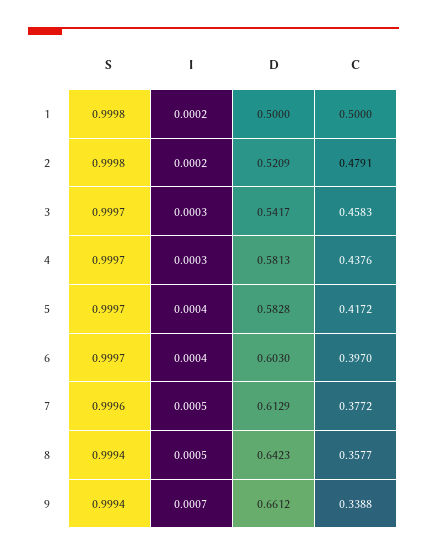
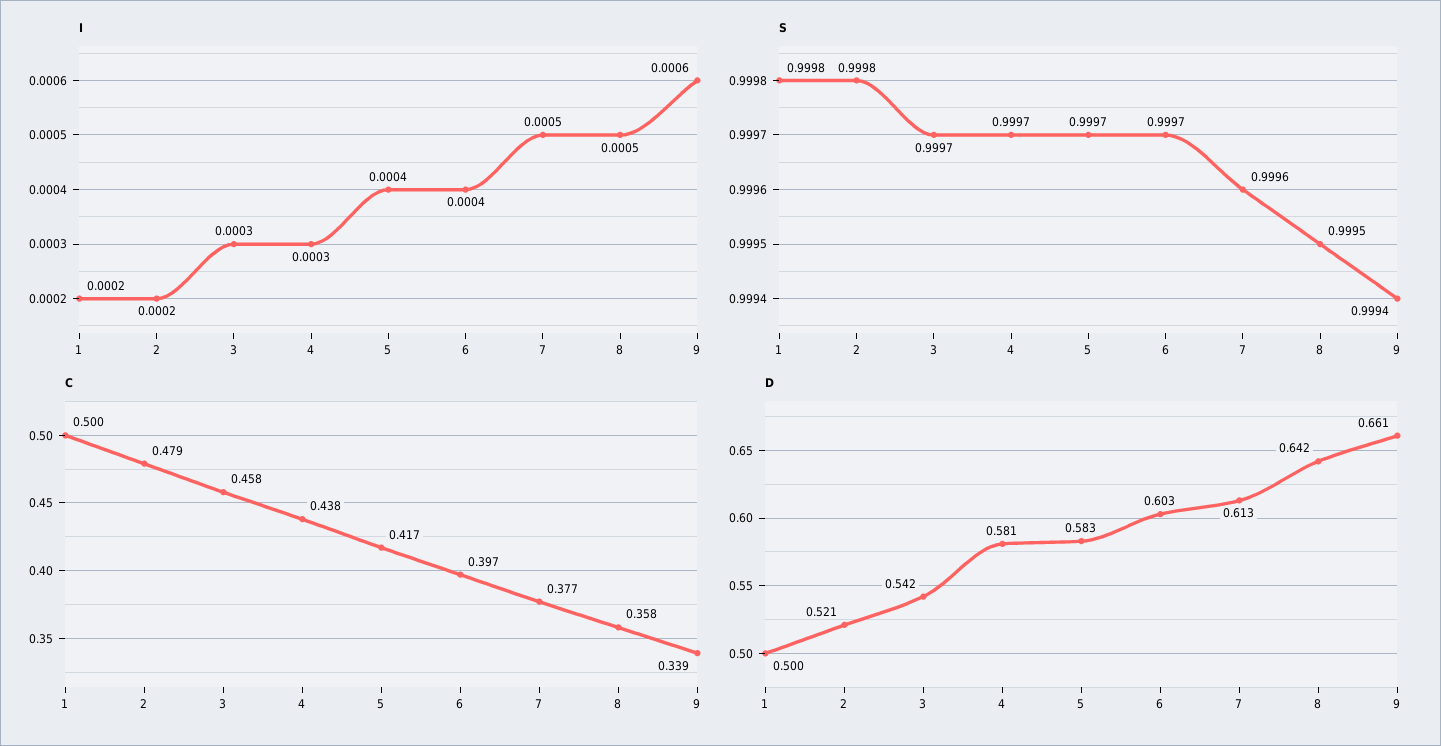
S, 8: 0.9994 -> 0.9995
I, 9: 0.0007 -> 0.0006

